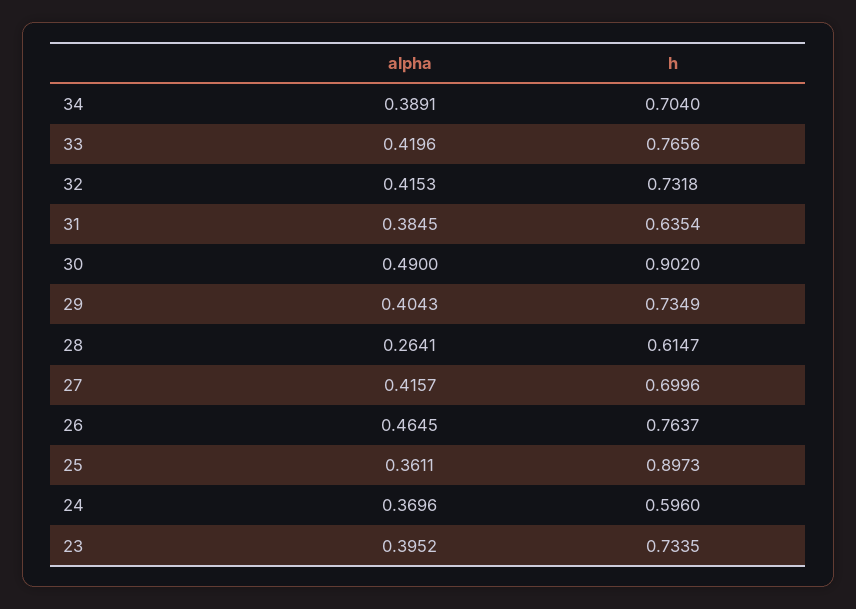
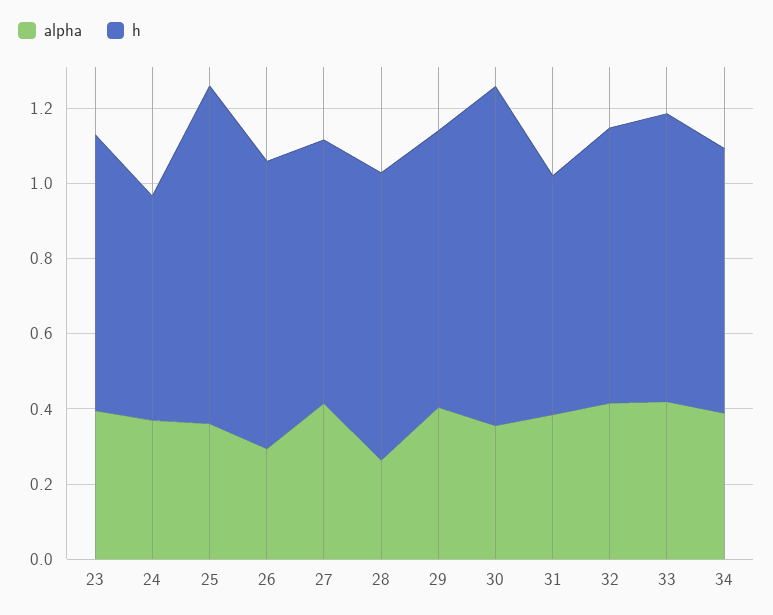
alpha, 30: 0.49 -> 0.35
h, 28: 0.6147 -> 0.75
alpha, 26: 0.4645 -> 0.3

